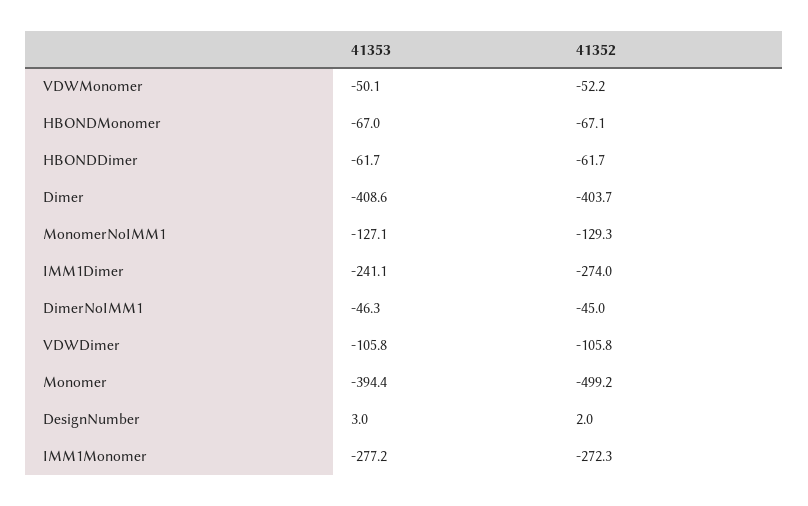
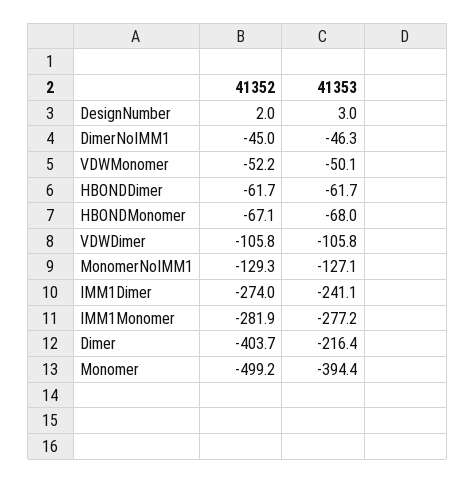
41353, HBONDMonomer: -67 -> -68
41353, Dimer: -408.6 -> -216.4
41352, IMM1Monomer: -272.3 -> -281.9

